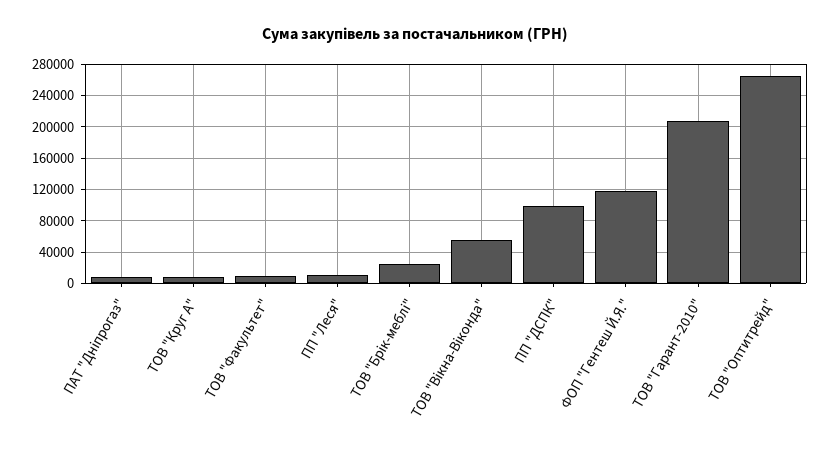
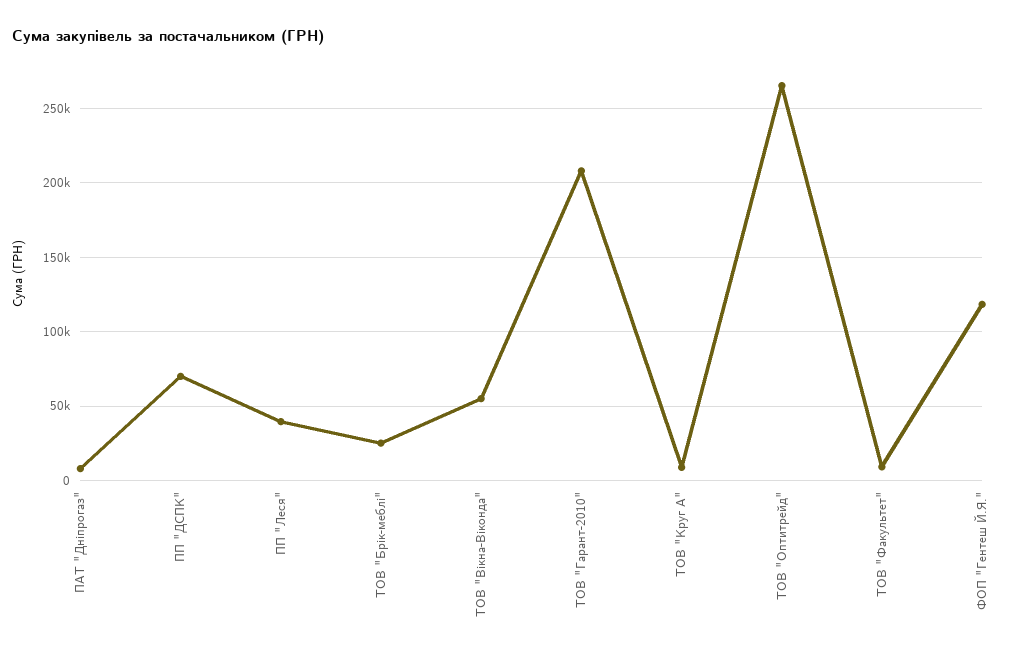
ПП "Леся": 10000 -> 40000
ПП "ДСПК": 100000 -> 70000

